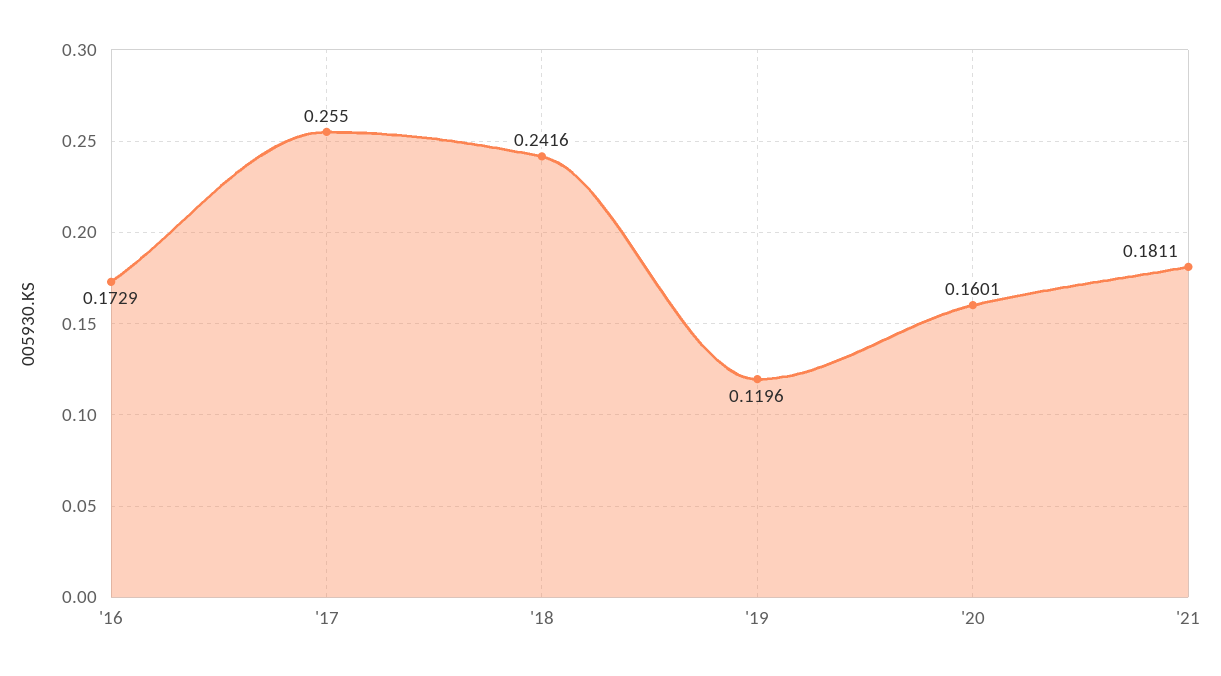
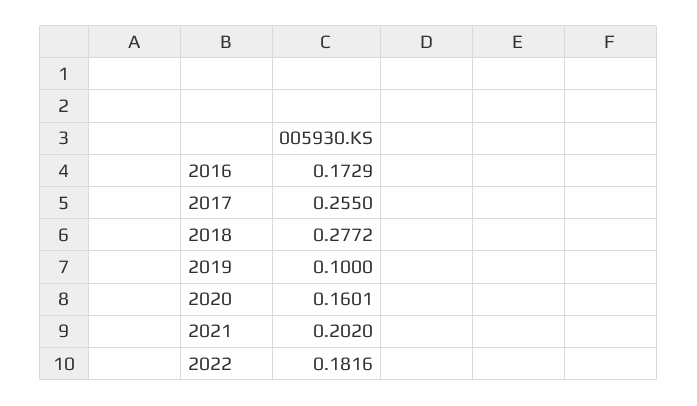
'18: 0.2416 -> 0.2772
'19: 0.1196 -> 0.1
'21: 0.1811 -> 0.202
2022: none -> 0.1816

